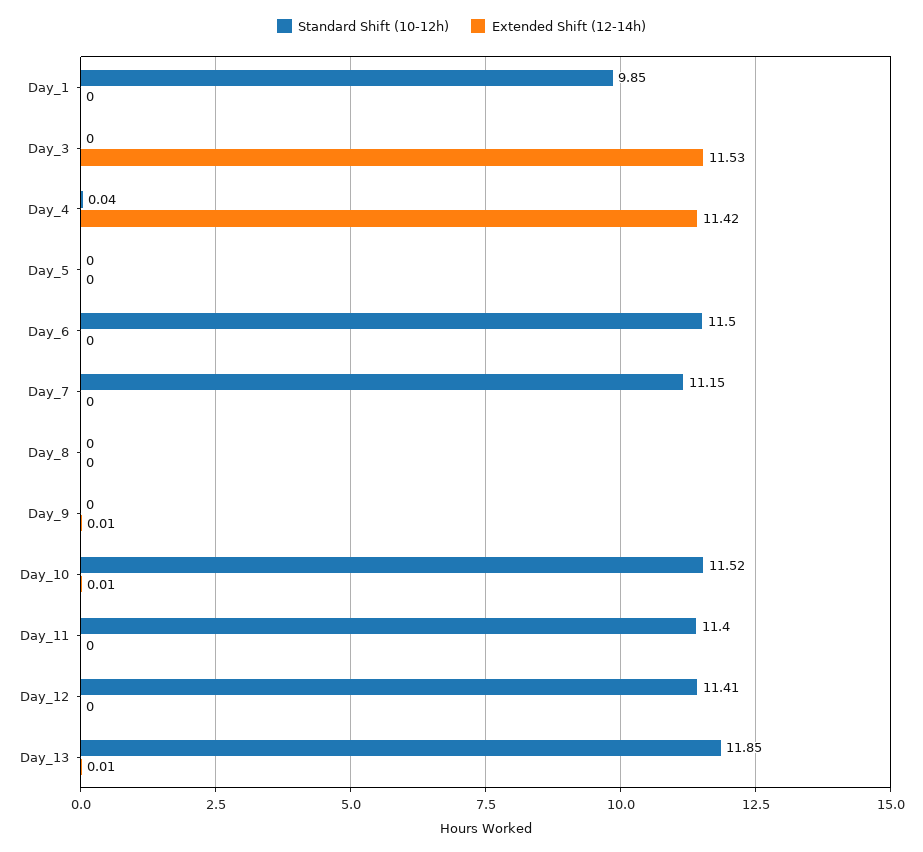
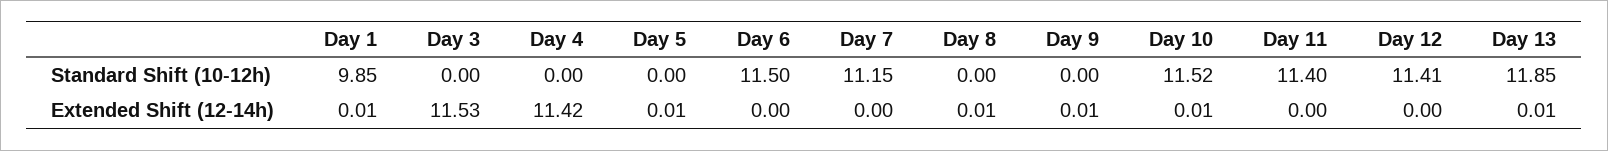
Extended Shift (12-14h), Day_1: 0 -> 0.01
Standard Shift (10-12h), Day_4: 0.04 -> 0
Extended Shift (12-14h), Day_5: 0 -> 0.01
Extended Shift (12-14h), Day_8: 0 -> 0.01

